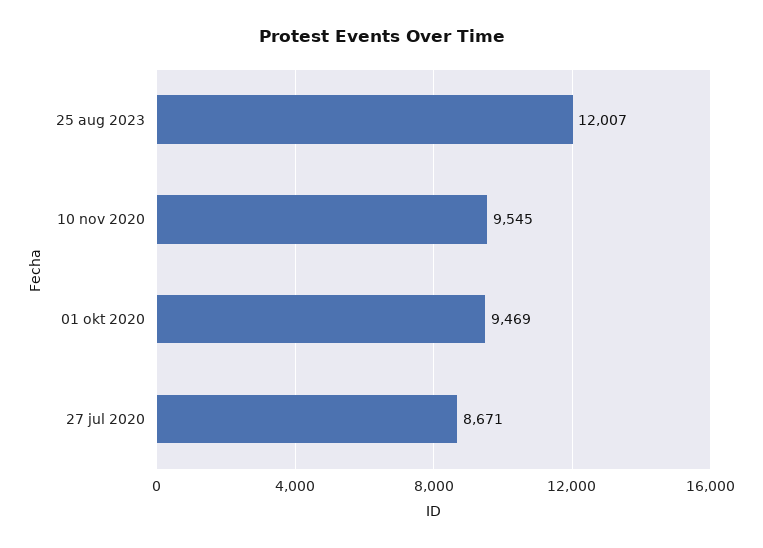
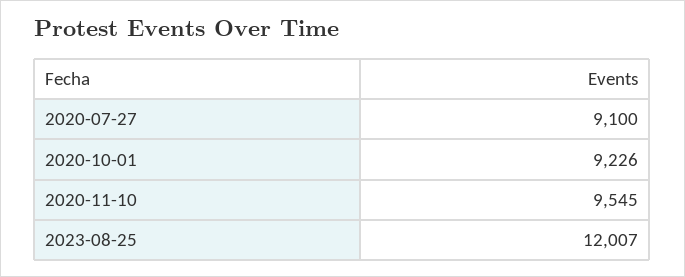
01 okt 2020: 9469 -> 9226
27 jul 2020: 8671 -> 9100

